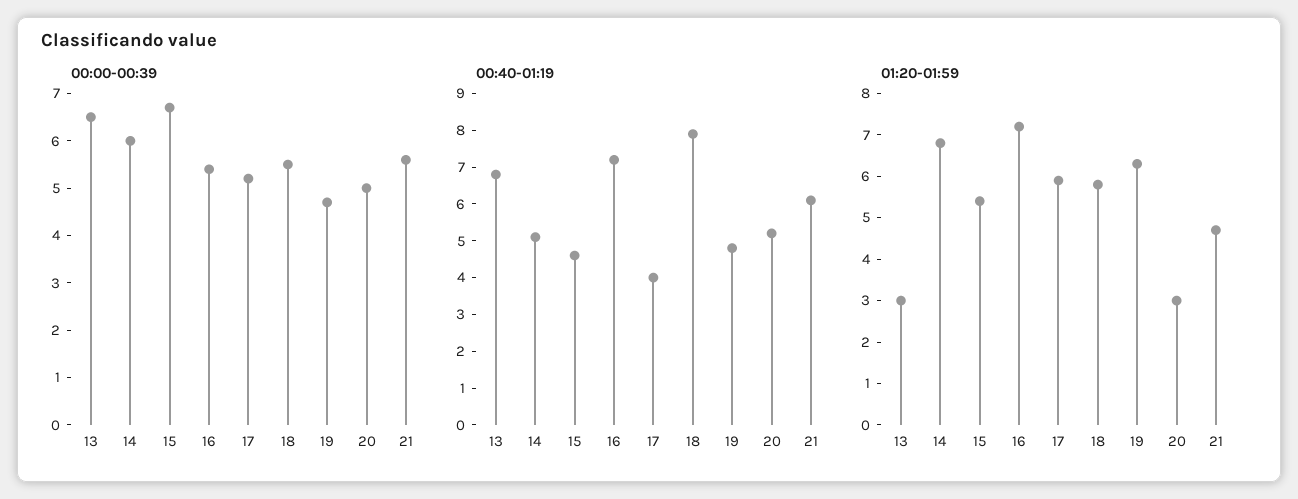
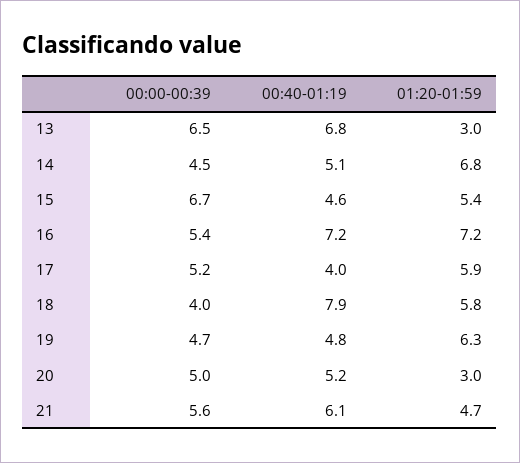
00:00-00:39, 14: 6 -> 4.5
00:00-00:39, 18: 5.5 -> 4

